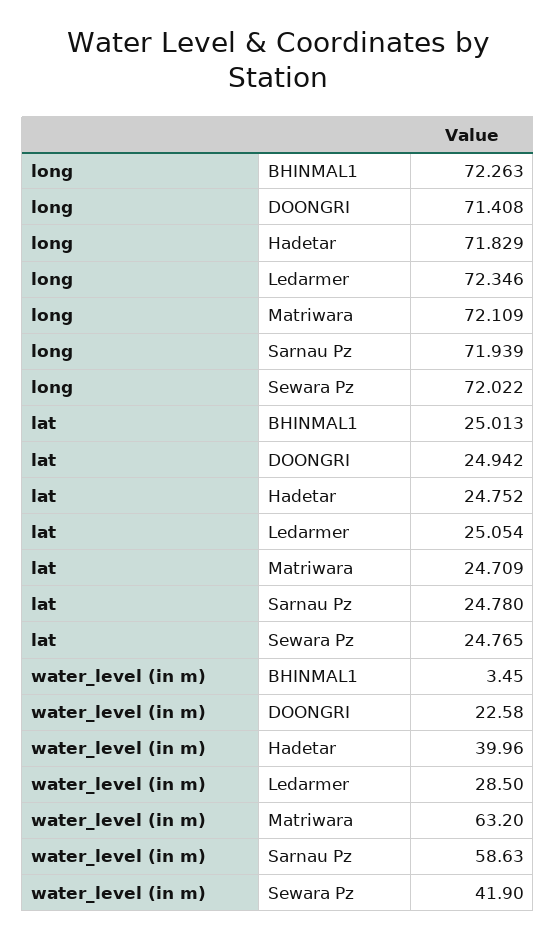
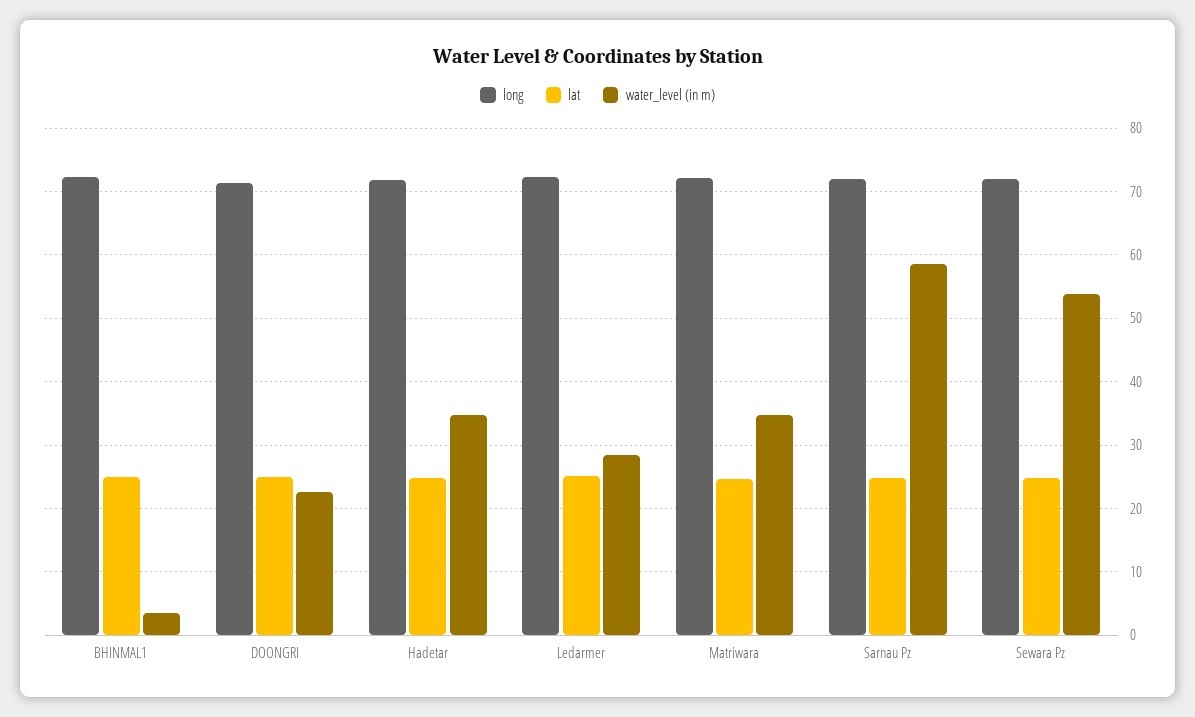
water_level (in m), Hadetar: 39.96 -> 35
water_level (in m), Matriwara: 63.2 -> 35
water_level (in m), Sewara Pz: 41.9 -> 54

